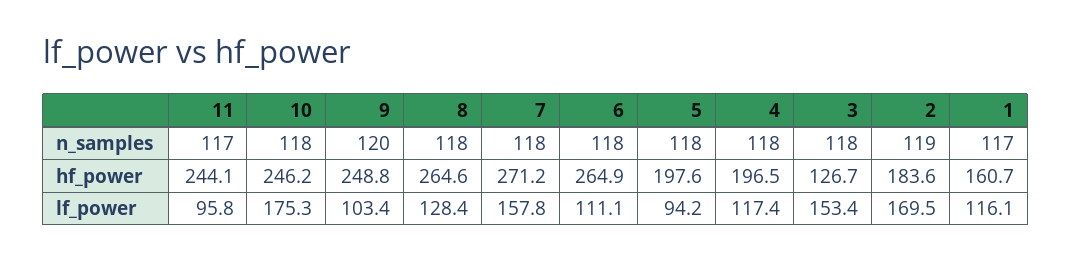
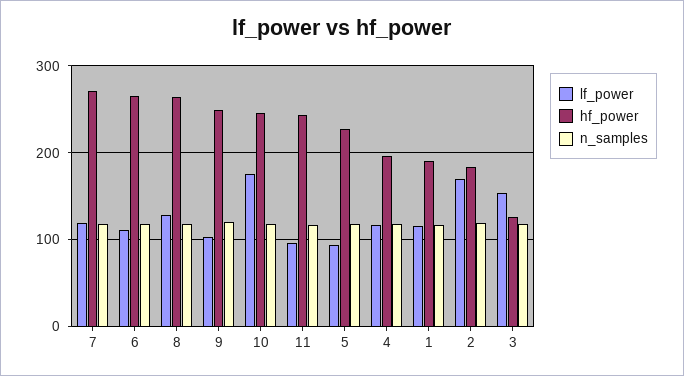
hf_power, 5: 197.6 -> 230
hf_power, 1: 160.7 -> 190
lf_power, 7: 157.8 -> 120

